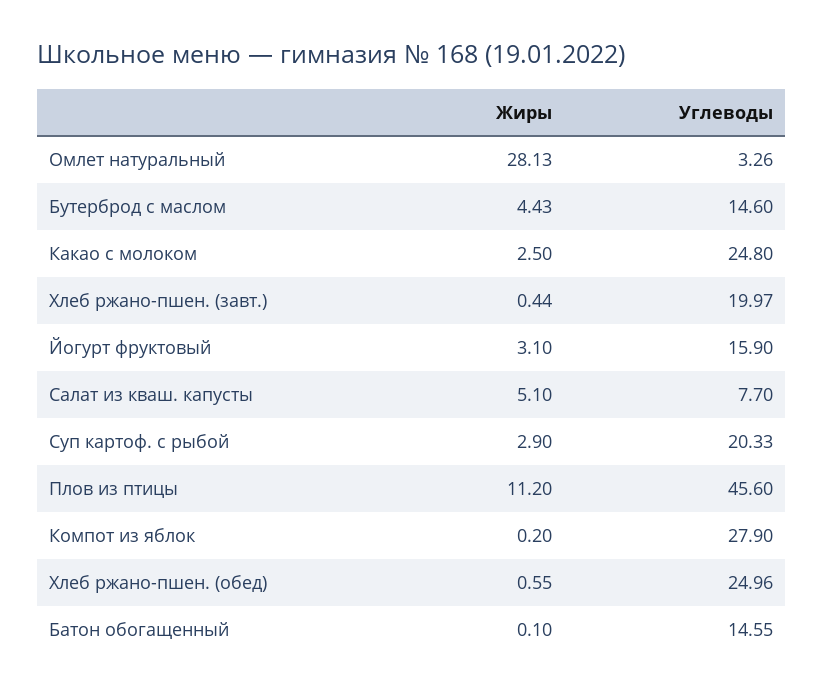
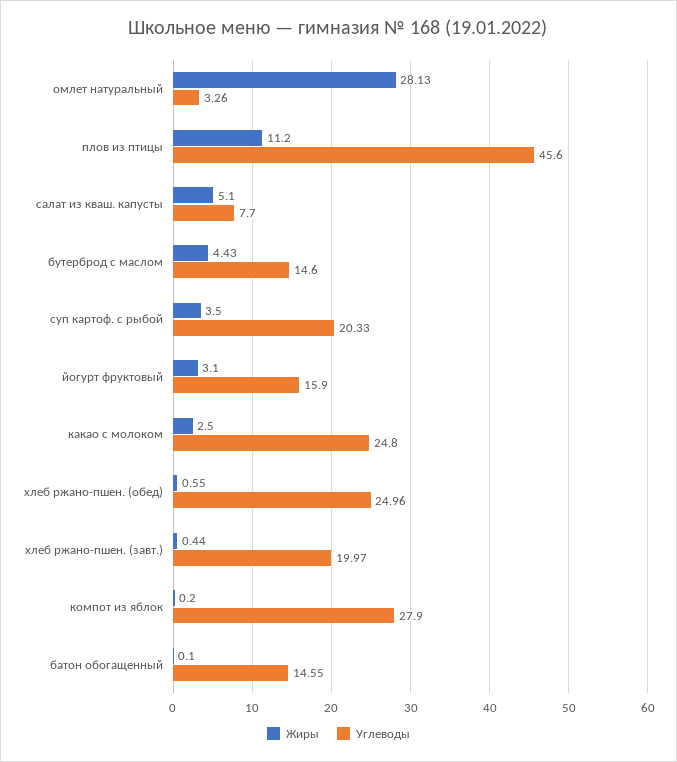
Жиры, Суп картоф. с рыбой: 2.9 -> 3.5

